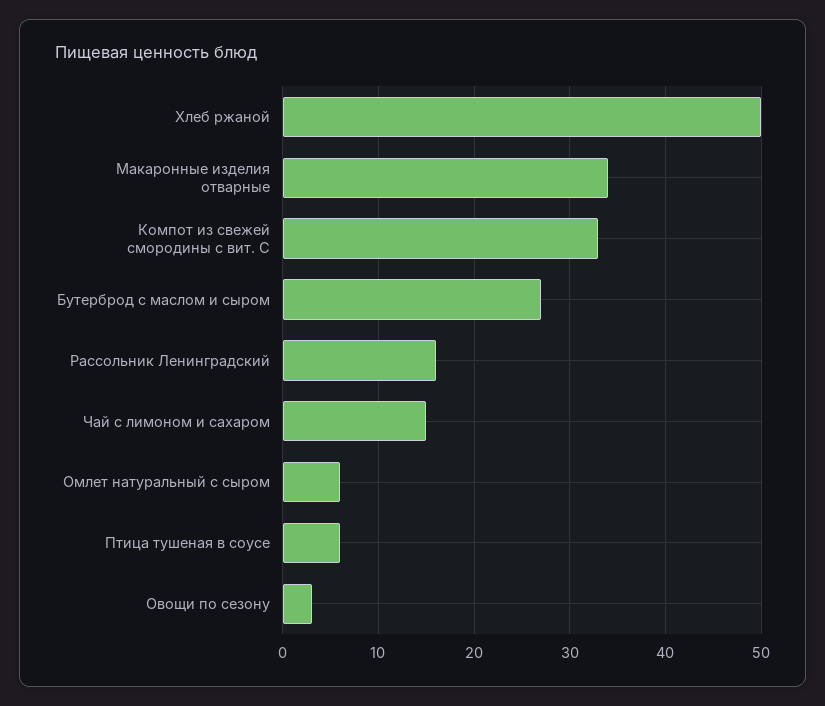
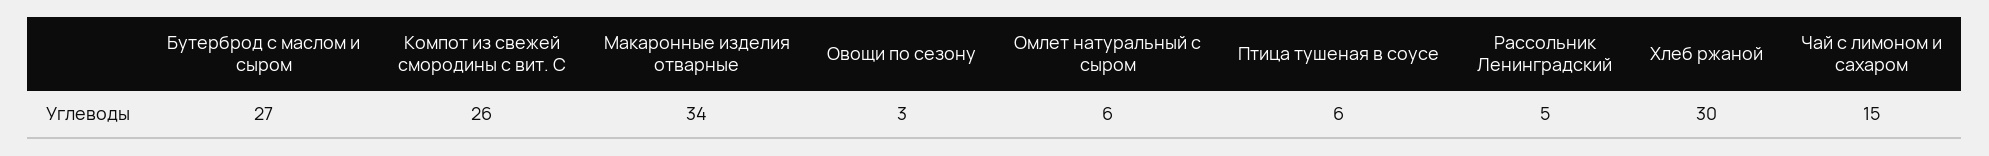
Хлеб ржаной: 50 -> 30
Компот из свежей смородины с вит. С: 33 -> 26
Рассольник Ленинградский: 16 -> 5

